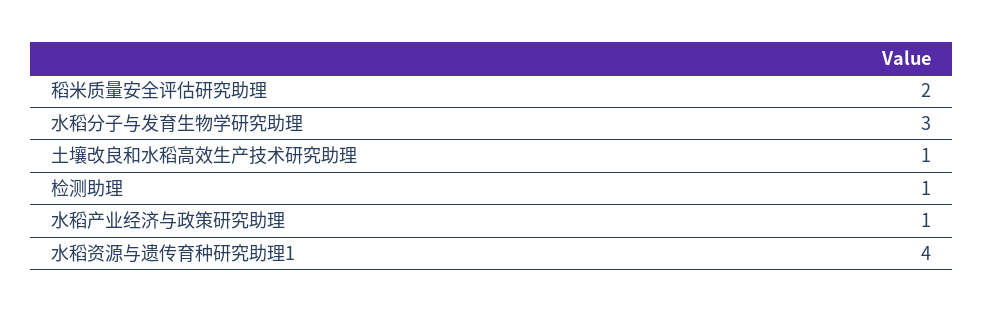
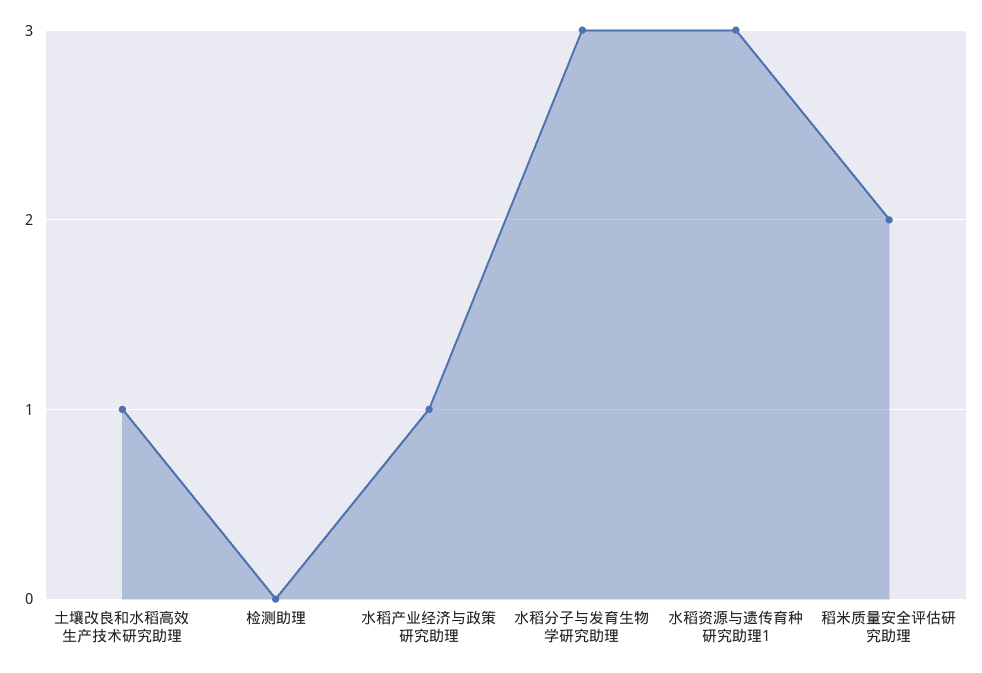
检测助理: 1 -> 0
水稻资源与遗传育种研究助理1: 4 -> 3

